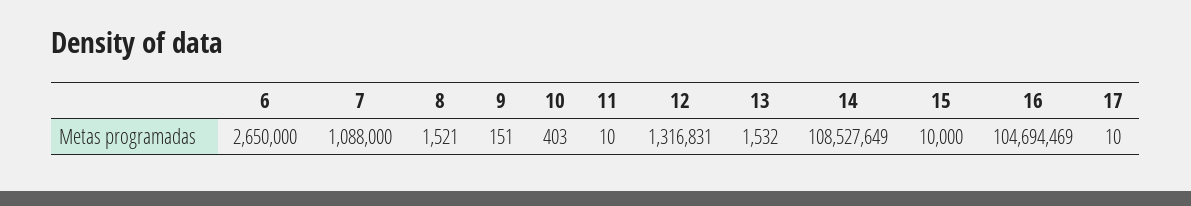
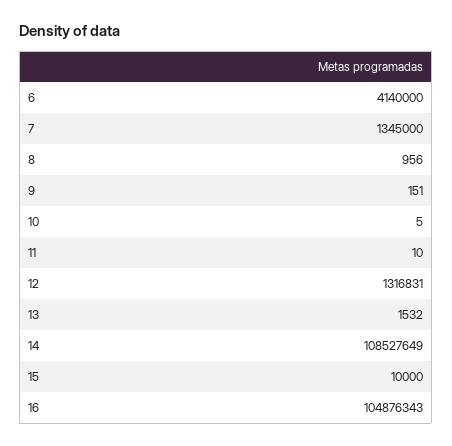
6: 2650000 -> 4140000
7: 1088000 -> 1345000
8: 1521 -> 956
10: 403 -> 5
16: 104694469 -> 104876343
17: 10 -> none

